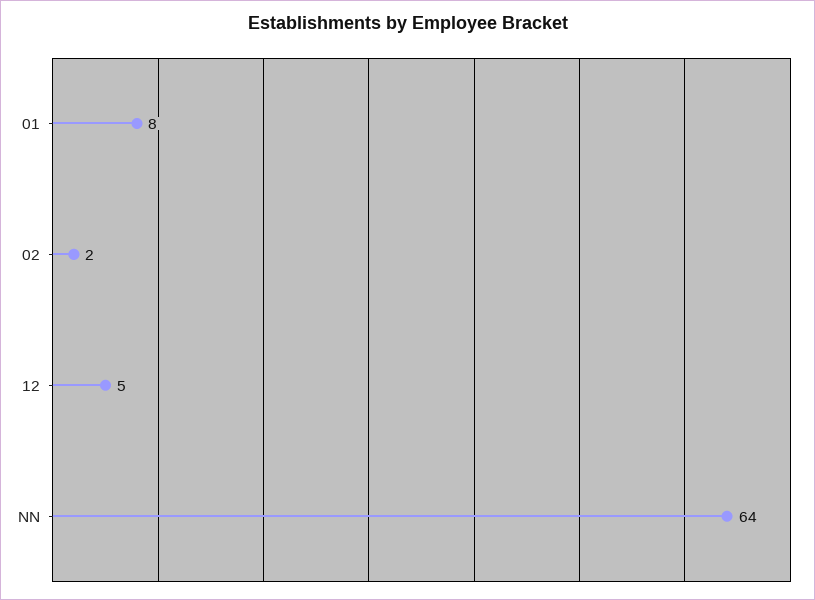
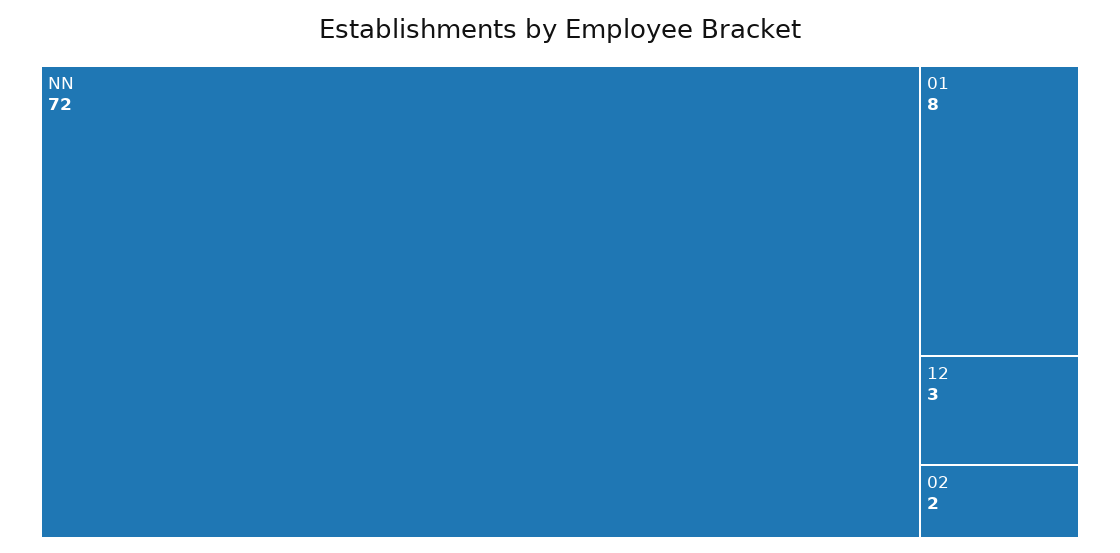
12: 5 -> 3
NN: 64 -> 72

